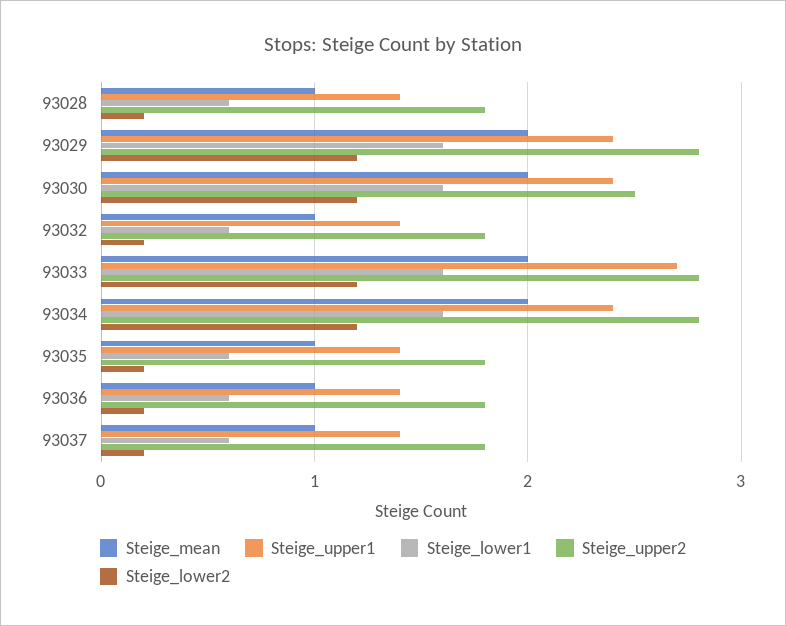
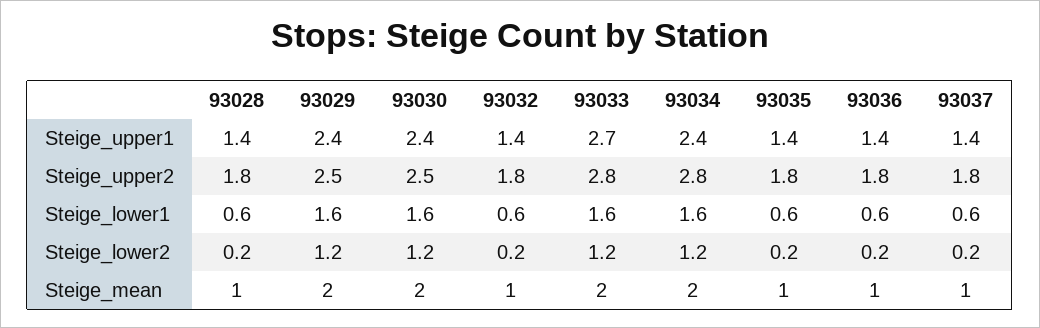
Steige_upper2, 93029: 2.8 -> 2.5

